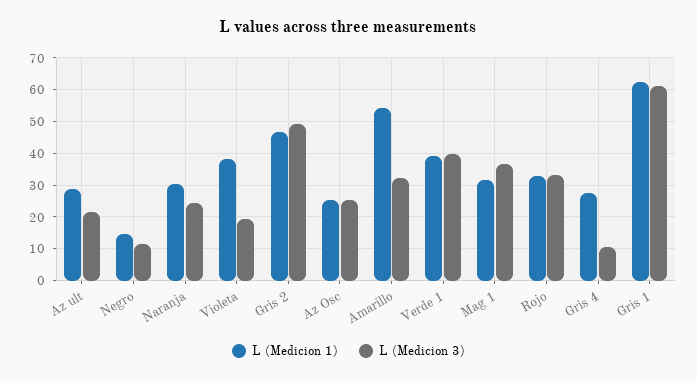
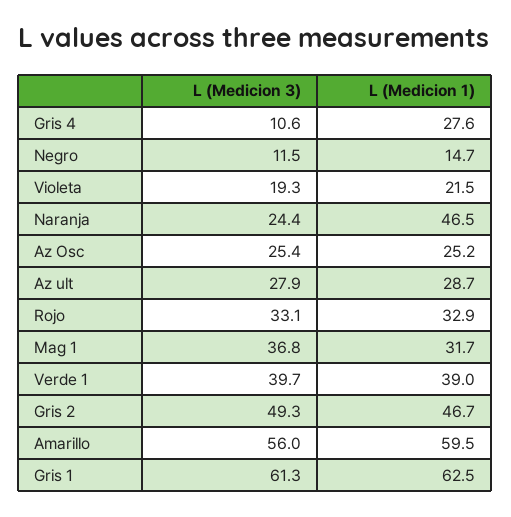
L (Medicion 3), Az ult: 22 -> 27.9
L (Medicion 1), Naranja: 30 -> 46.5
L (Medicion 1), Violeta: 38 -> 21.5
L (Medicion 1), Amarillo: 54 -> 59.5
L (Medicion 3), Amarillo: 32 -> 56

